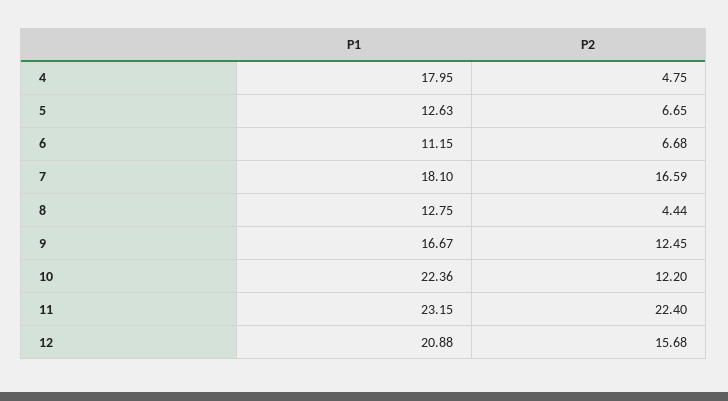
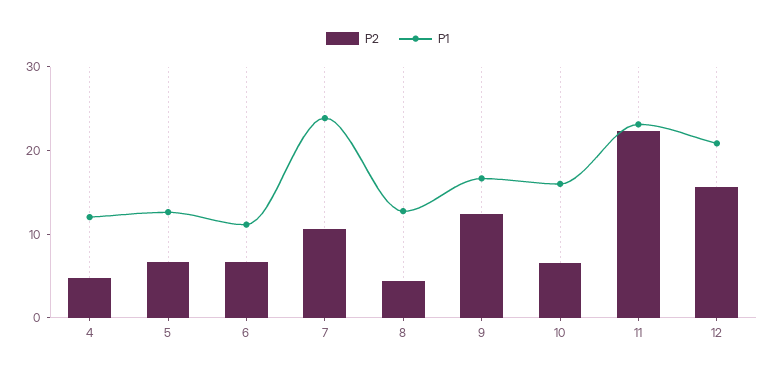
P1, 4: 17.95 -> 12
P1, 7: 18.1 -> 24
P2, 7: 16.59 -> 10
P1, 10: 22.36 -> 16
P2, 10: 12.2 -> 6

